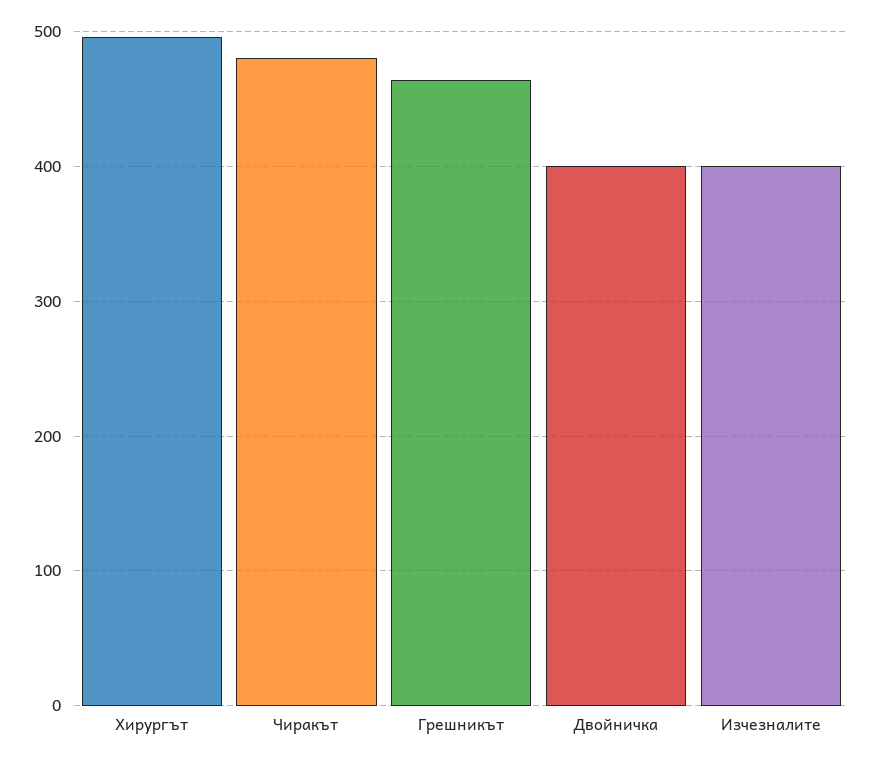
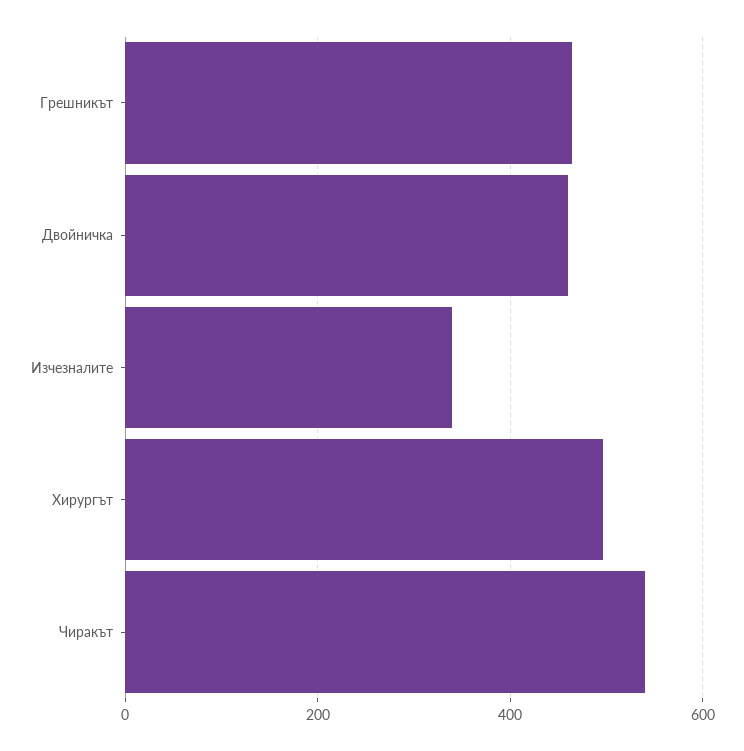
Чиракът: 480 -> 540
Двойничка: 400 -> 460
Изчезналите: 400 -> 340

